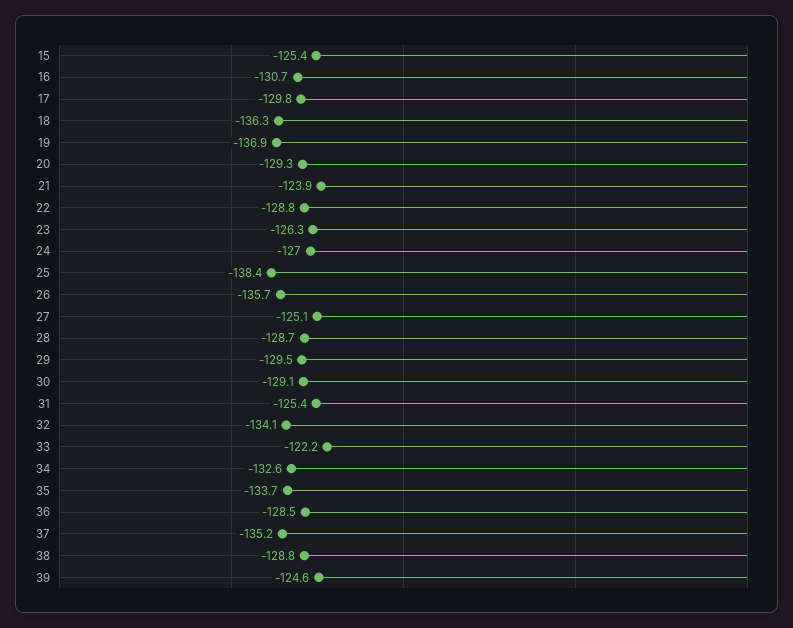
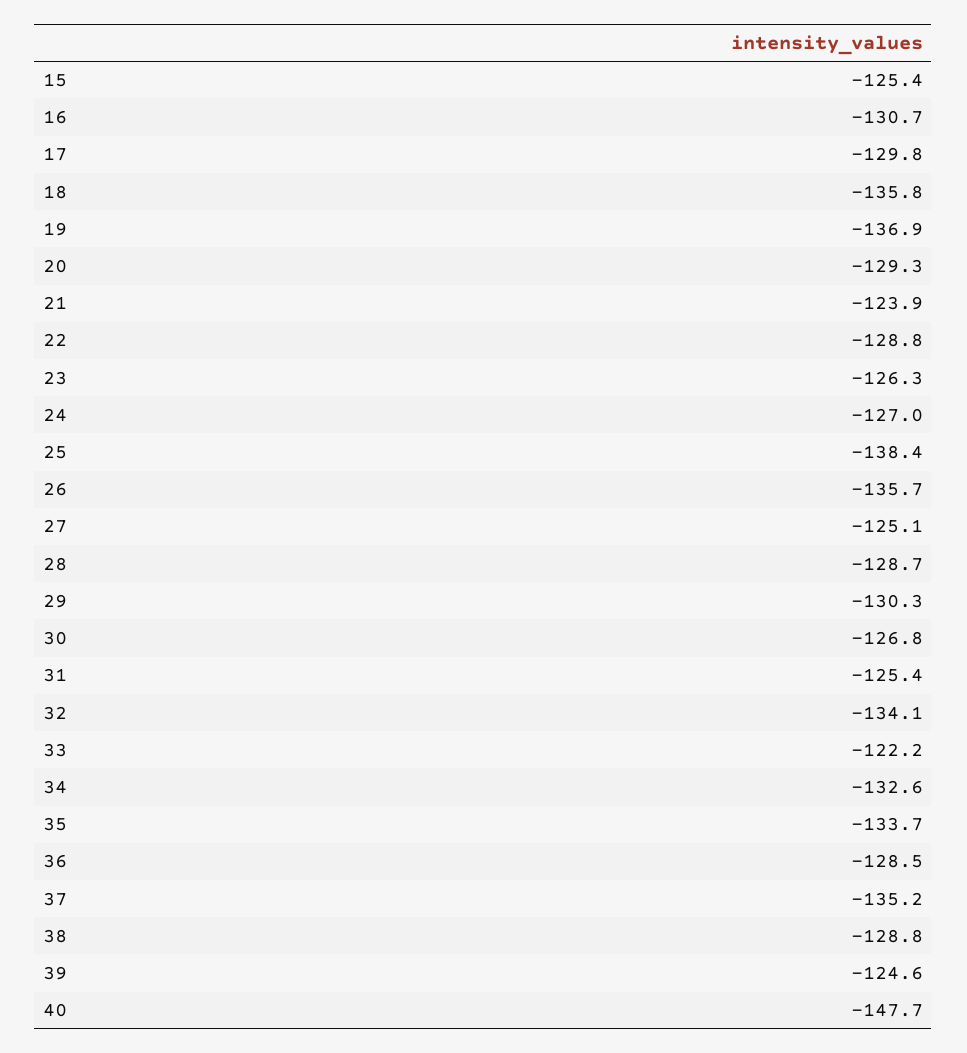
18: -136.3 -> -135.8
29: -129.5 -> -130.3
30: -129.1 -> -126.8
40: none -> -147.7

